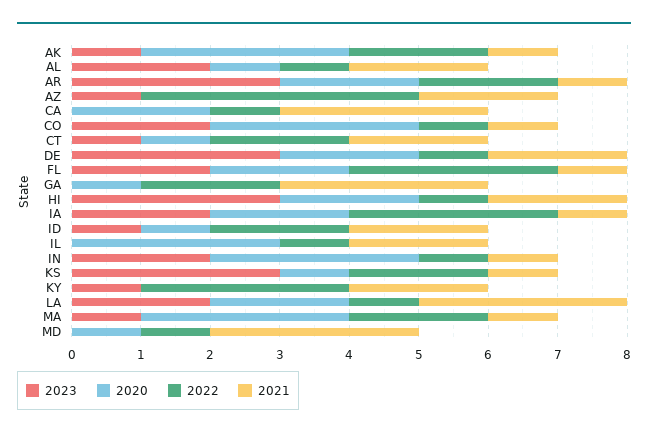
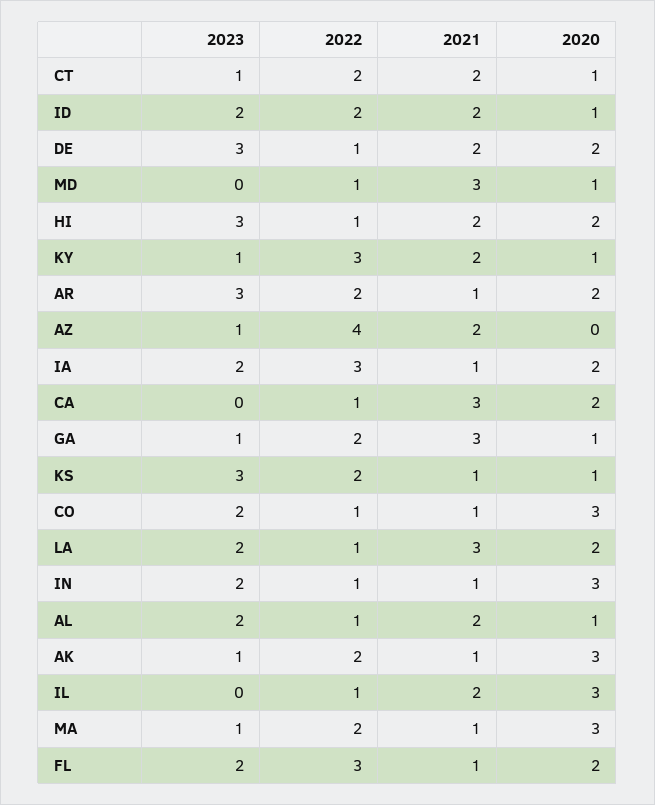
2023, GA: 0 -> 1
2023, ID: 1 -> 2
2020, KY: 0 -> 1

